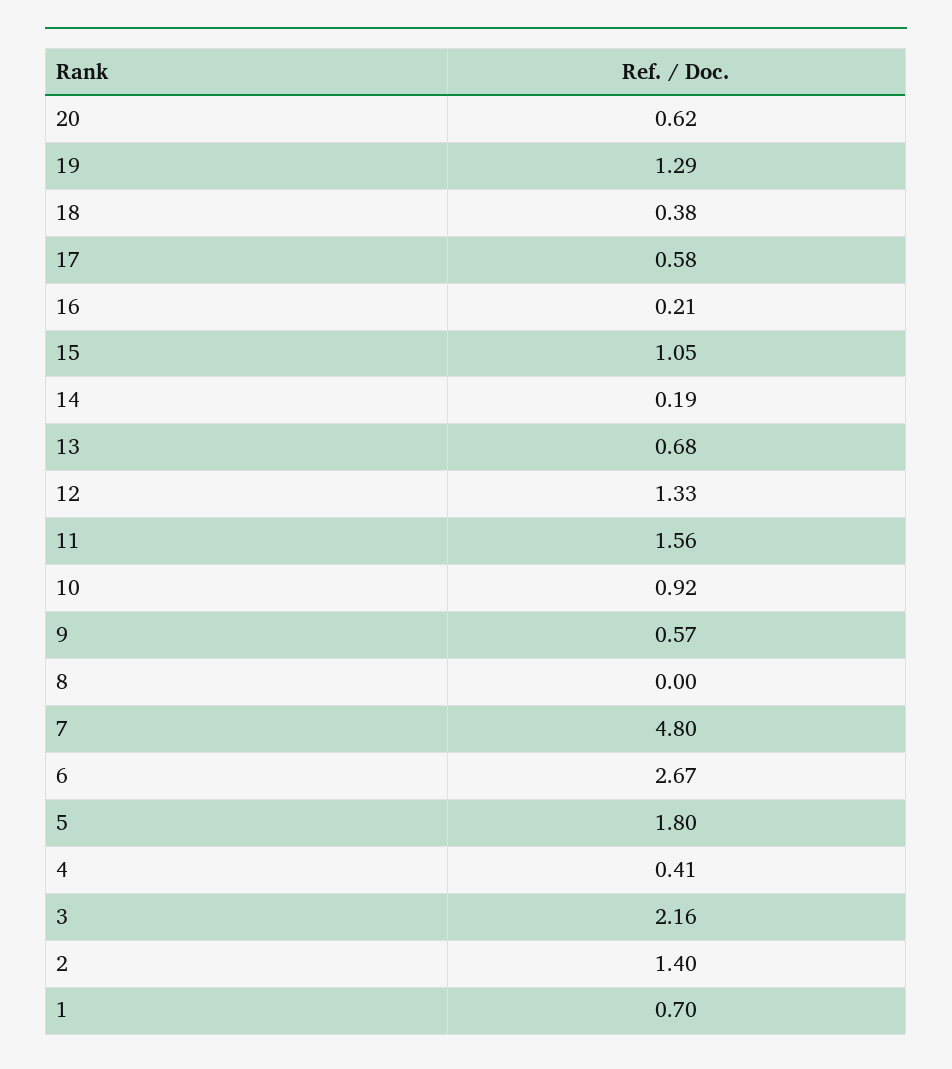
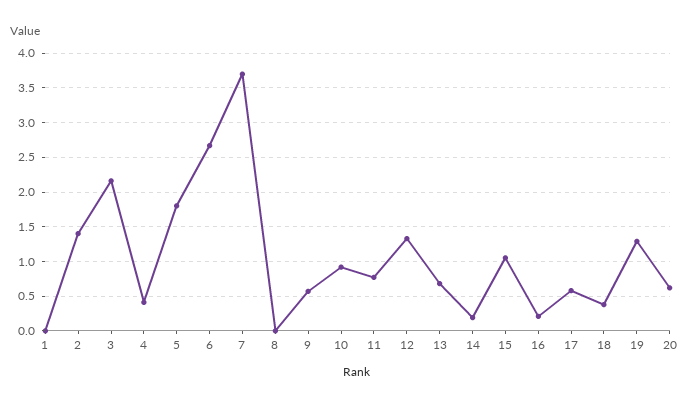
11: 1.56 -> 0.8
7: 4.8 -> 3.7
1: 0.7 -> 0

